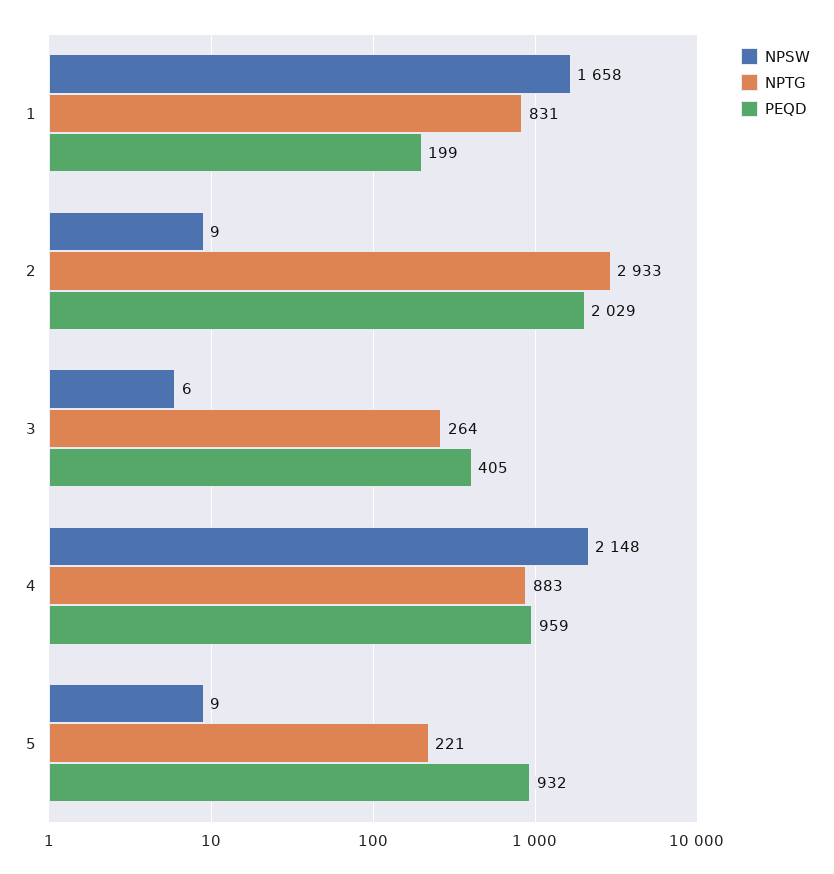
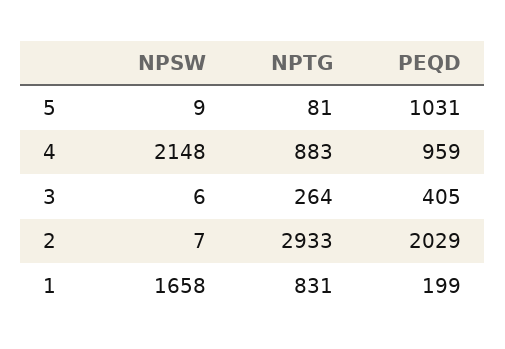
NPSW, 2: 9 -> 7
NPTG, 5: 221 -> 81
PEQD, 5: 932 -> 1031

